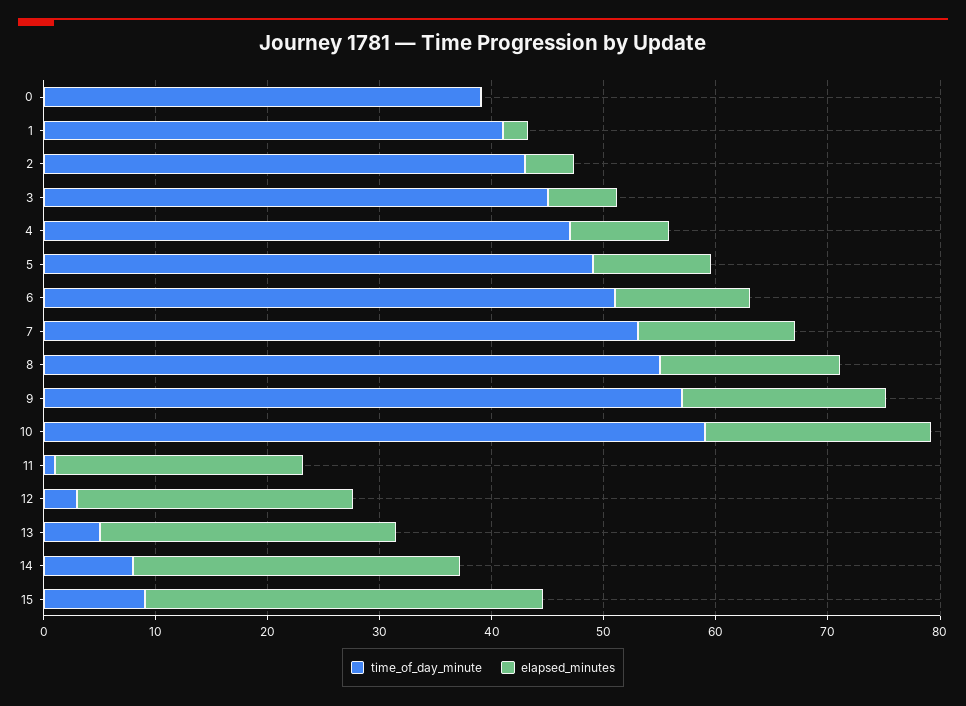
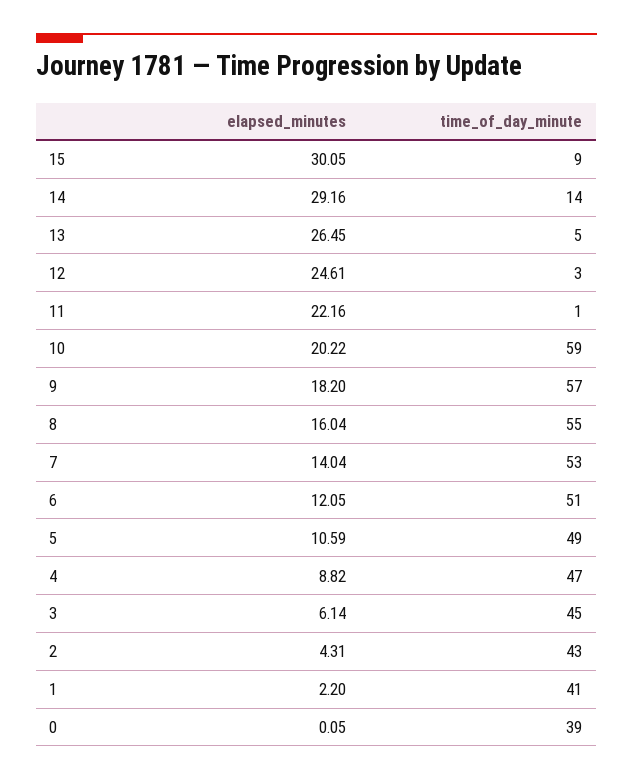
time_of_day_minute, 14: 8 -> 14
elapsed_minutes, 15: 36 -> 30.05

